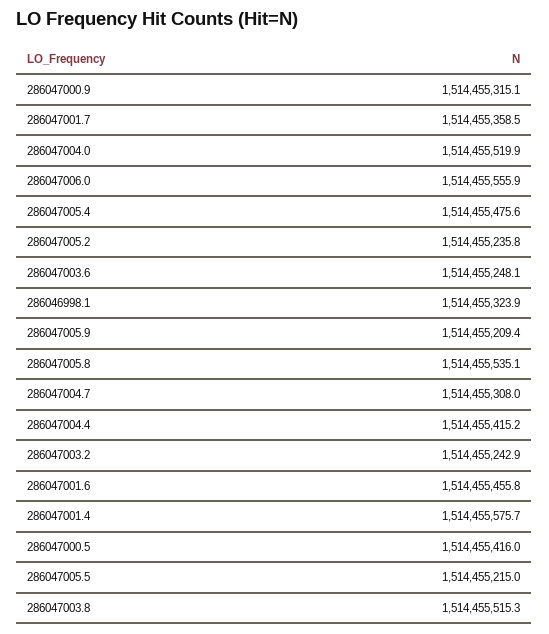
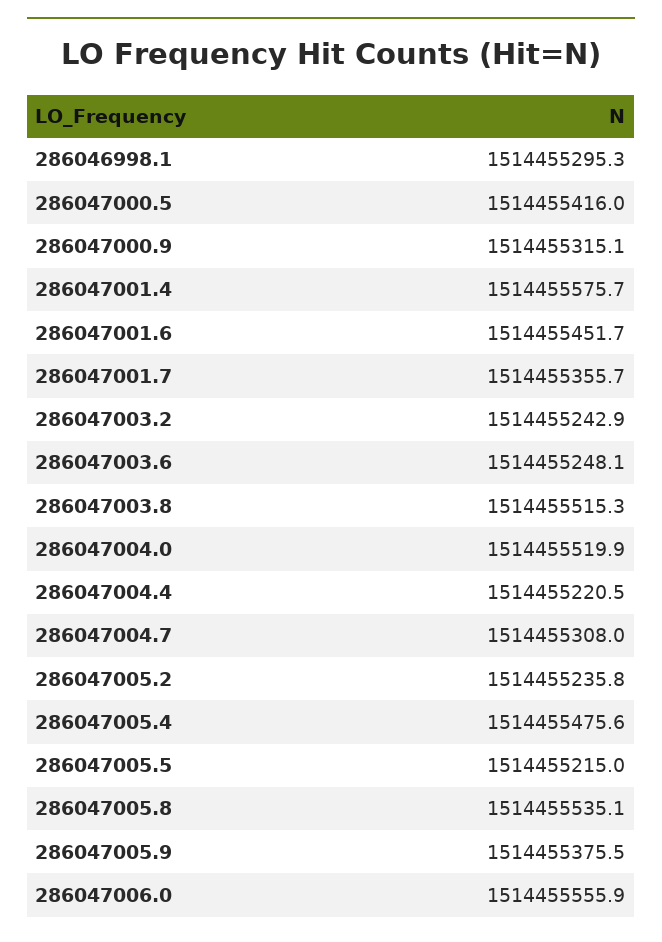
286047001.7: 1514455358.5 -> 1514455355.7
286046998.1: 1514455323.9 -> 1514455295.3
286047005.9: 1514455209.4 -> 1514455375.5
286047004.4: 1514455415.2 -> 1514455220.5
286047001.6: 1514455455.8 -> 1514455451.7

